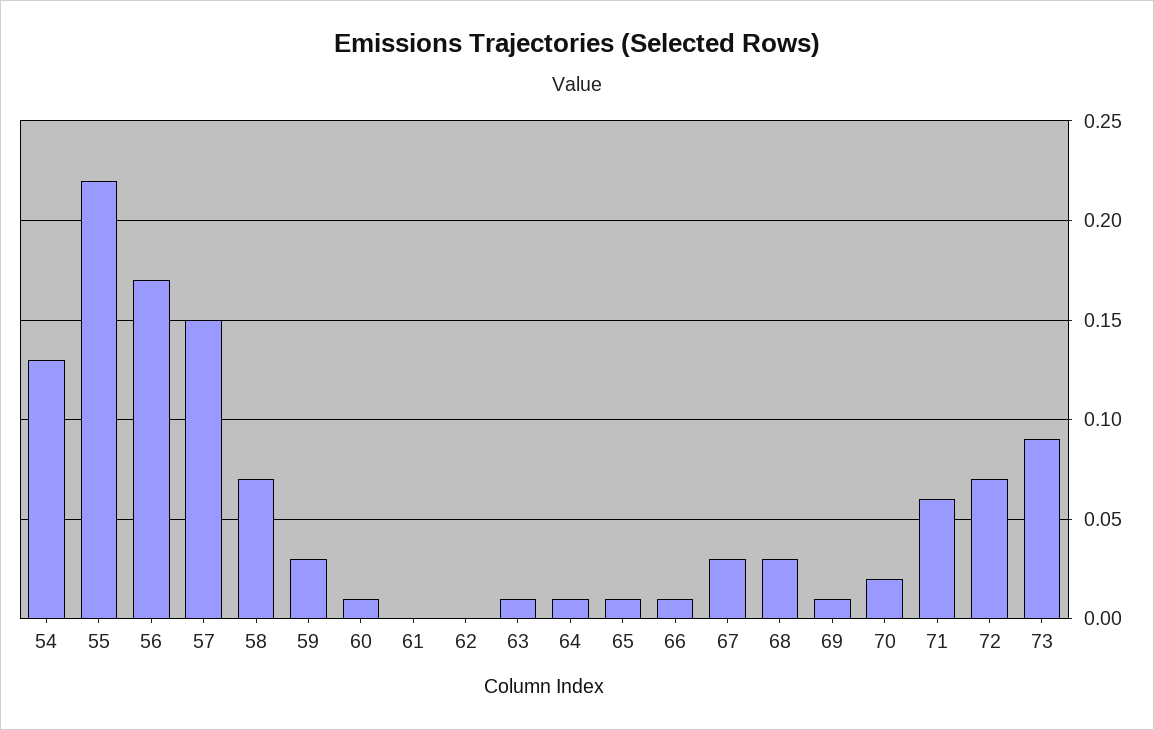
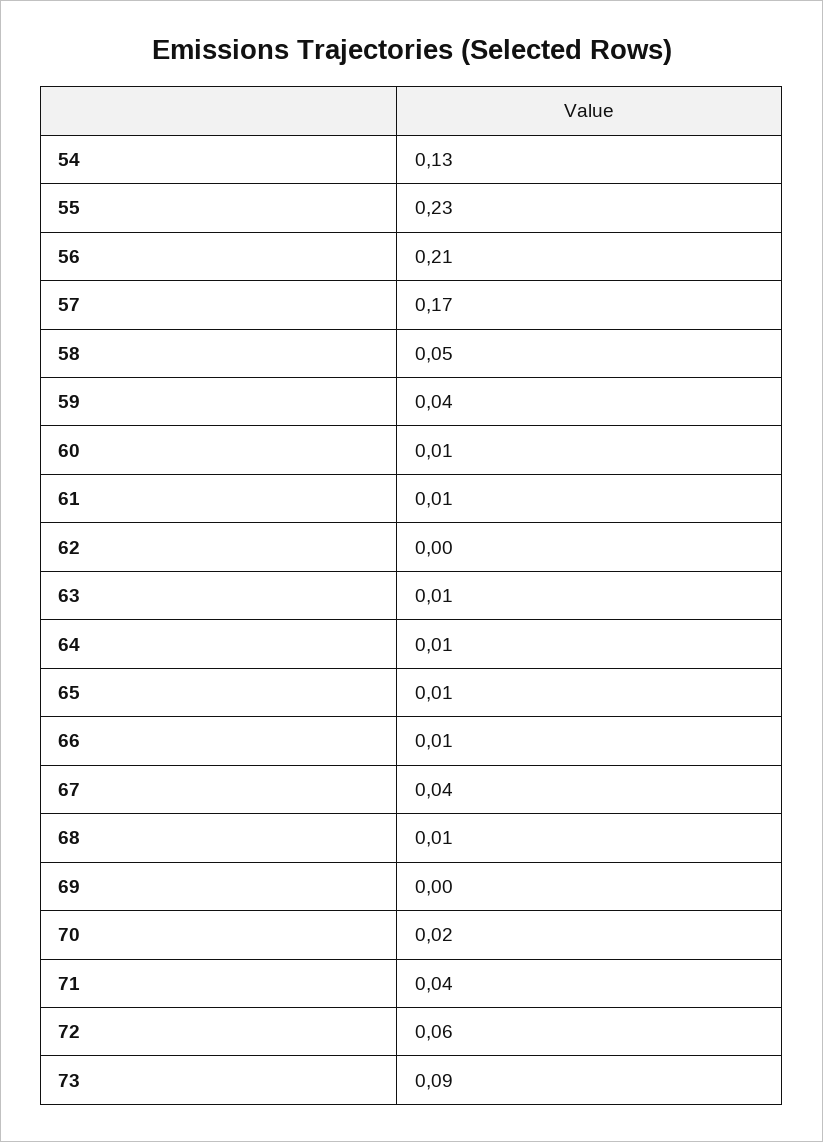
55: 0.22 -> 0.23
56: 0.17 -> 0.21
57: 0.15 -> 0.17
58: 0.07 -> 0.05
59: 0.03 -> 0.04
61: 0 -> 0.01
67: 0.03 -> 0.04
68: 0.03 -> 0.01
69: 0.01 -> 0
71: 0.06 -> 0.04
72: 0.07 -> 0.06

